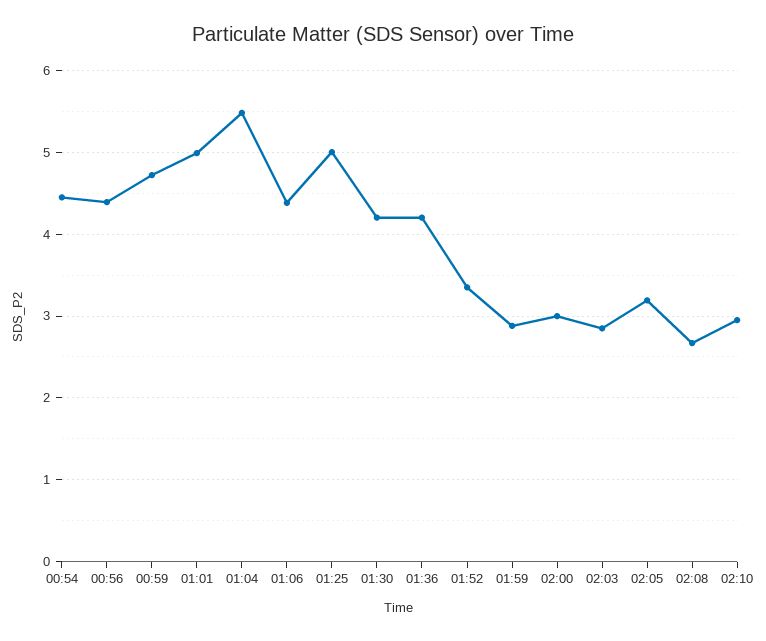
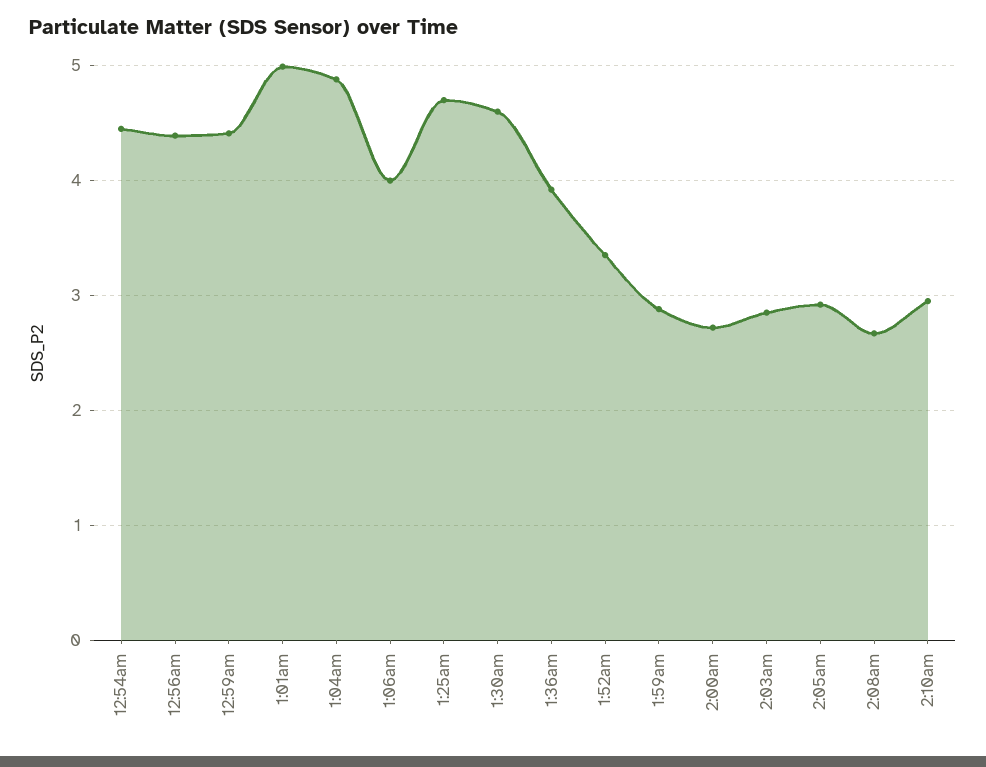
00:59: 4.7 -> 4.4
01:04: 5.5 -> 4.9
01:06: 4.4 -> 4
01:25: 5 -> 4.7
01:30: 4.2 -> 4.6
01:36: 4.2 -> 3.9
02:00: 3 -> 2.7
02:05: 3.2 -> 2.9

